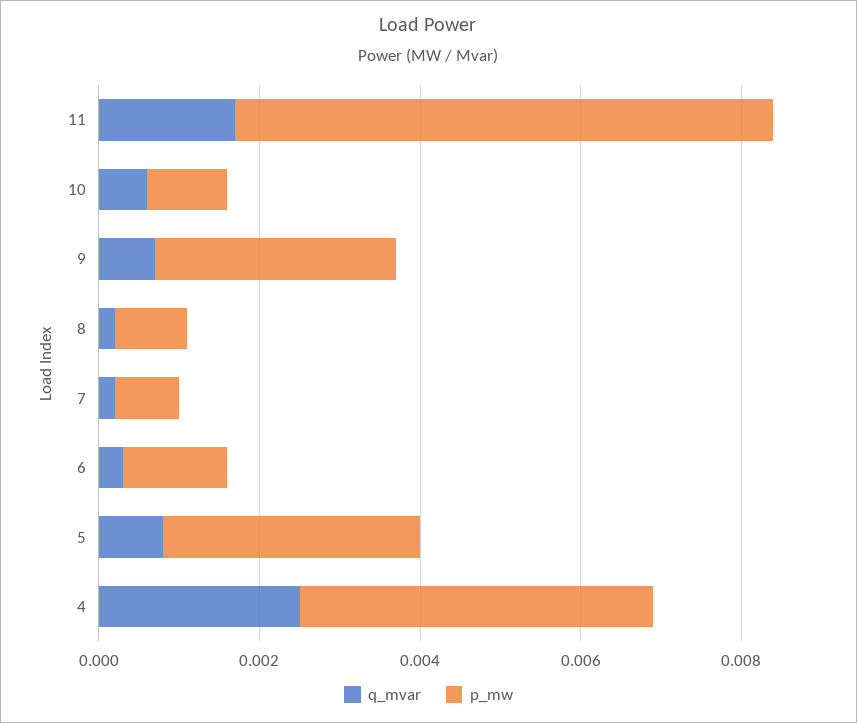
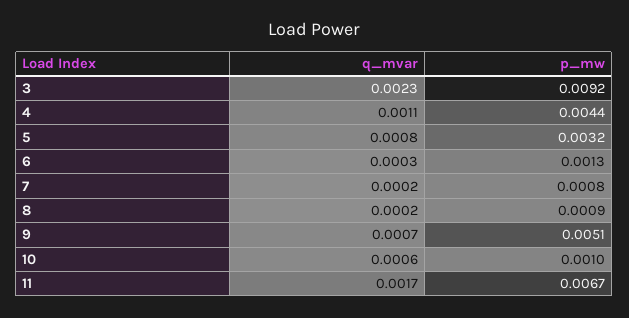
p_mw, 9: 0.003 -> 0.0051
q_mvar, 4: 0.0025 -> 0.0011
q_mvar, 3: none -> 0.0023
p_mw, 3: none -> 0.0092

